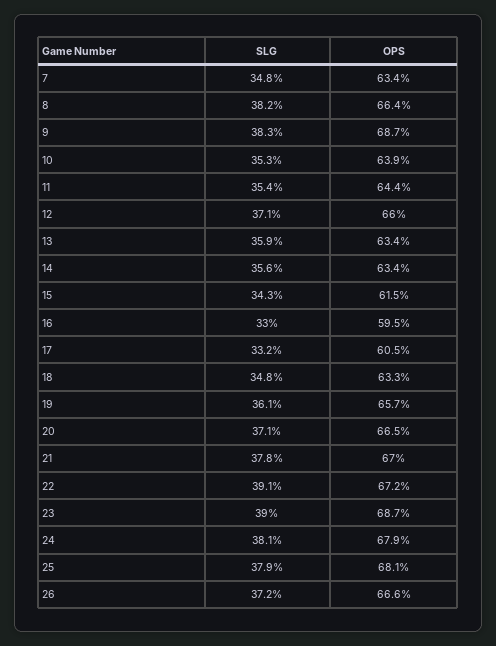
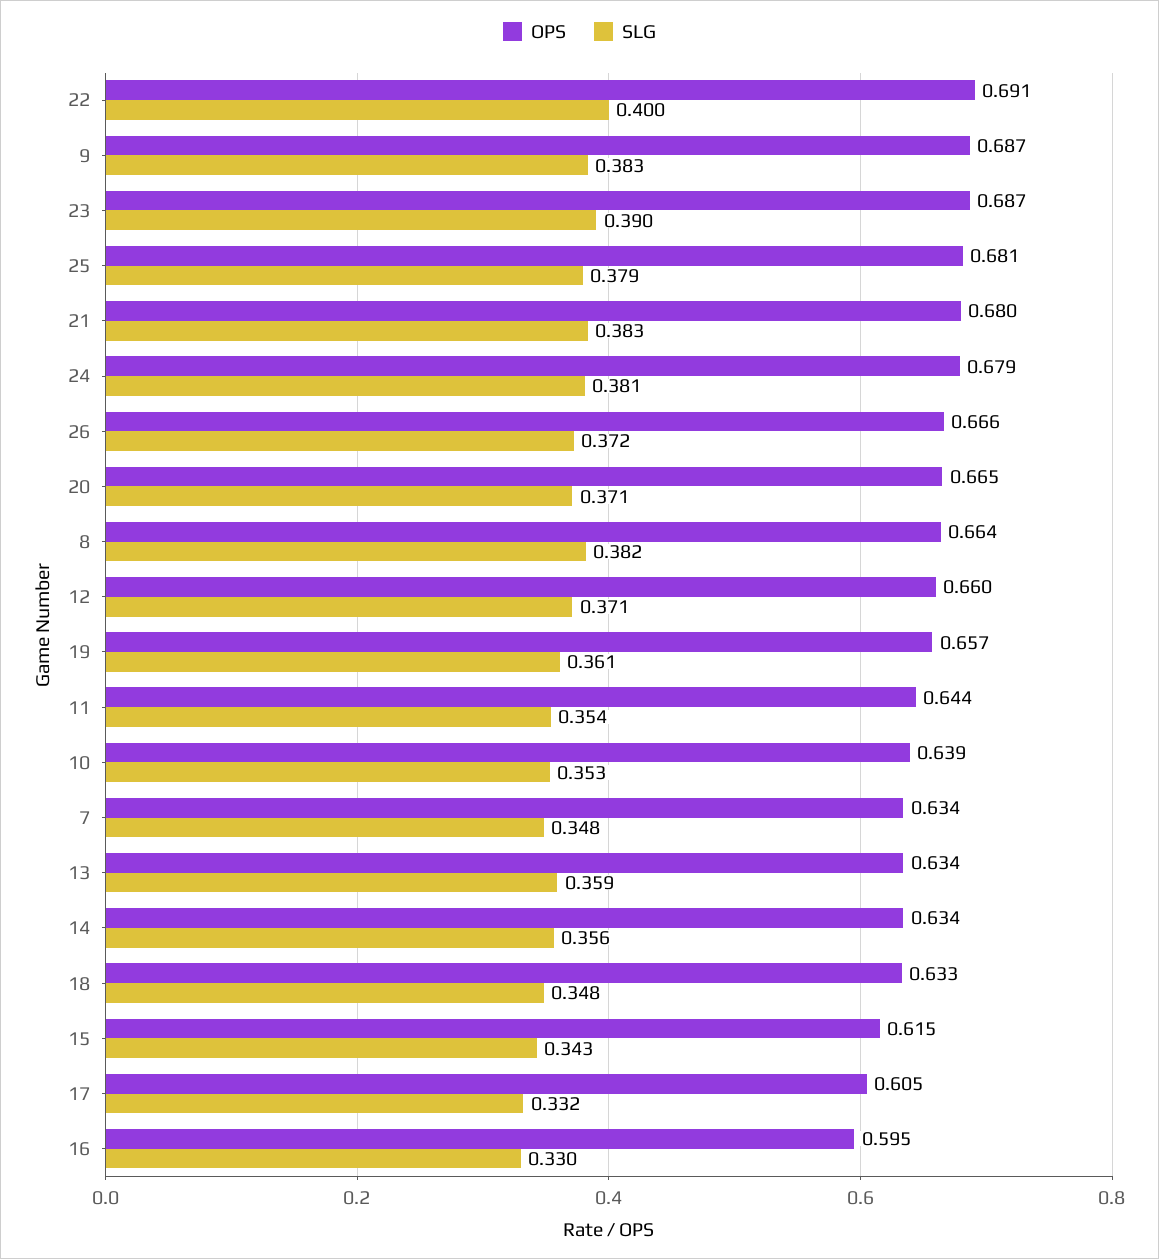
SLG, 21: 0.378 -> 0.383
OPS, 21: 0.67 -> 0.68
SLG, 22: 0.391 -> 0.4
OPS, 22: 0.672 -> 0.691

